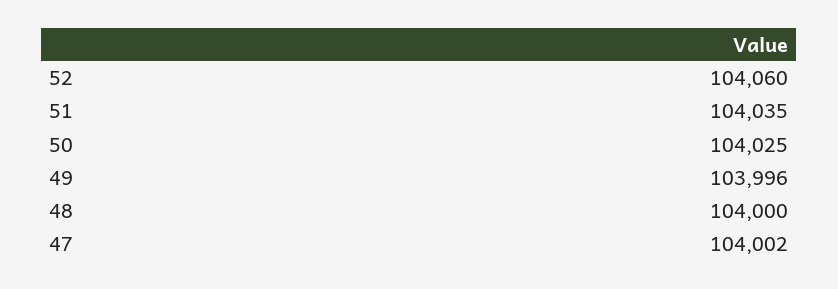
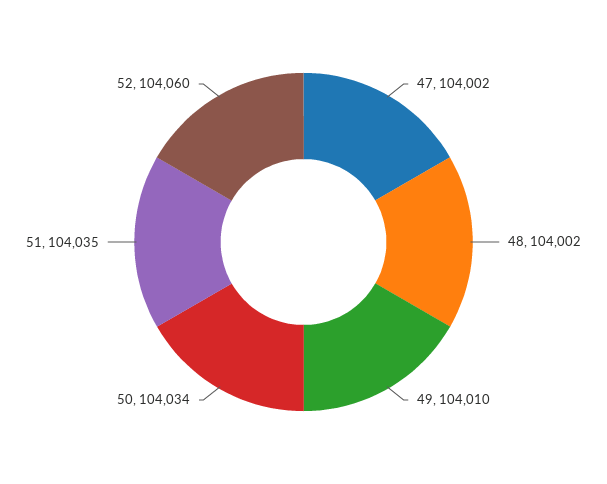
50: 104025 -> 104034
49: 103996 -> 104010
48: 104000 -> 104002

